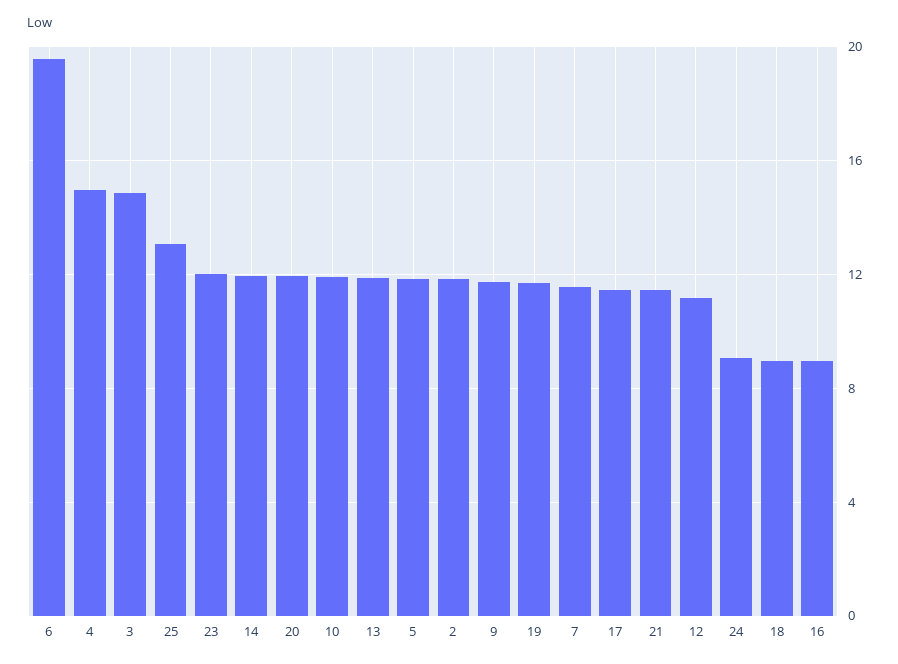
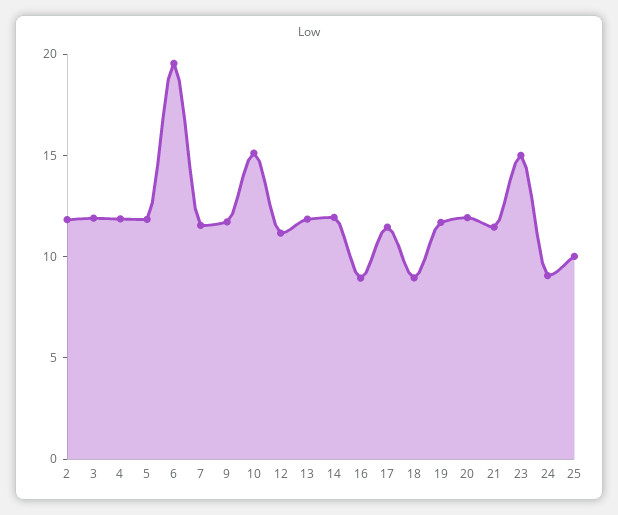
4: 15 -> 12
3: 15 -> 12
25: 13 -> 10
23: 12 -> 15
10: 12 -> 15

